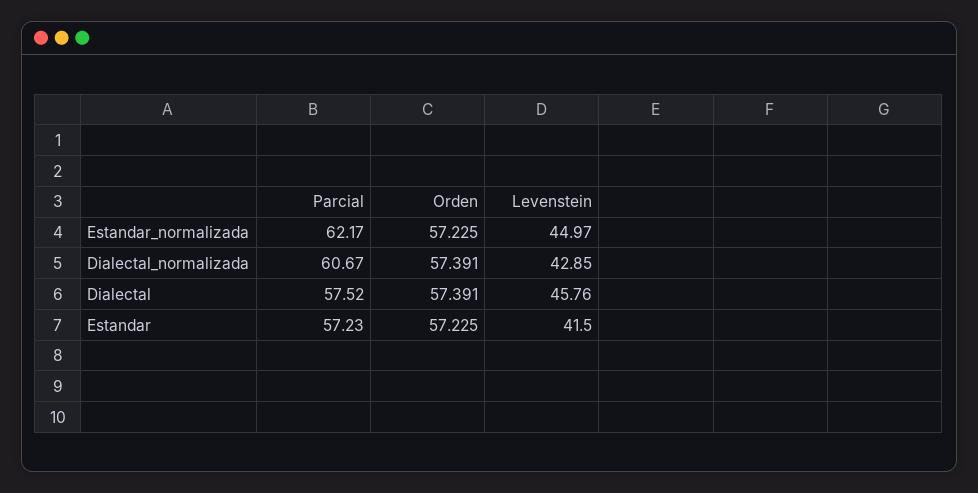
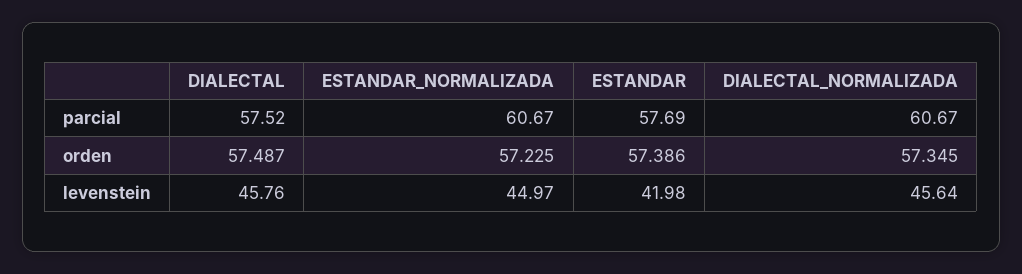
Parcial, Estandar_normalizada: 62.17 -> 60.67
Orden, Dialectal_normalizada: 57.391 -> 57.345
Levenstein, Dialectal_normalizada: 42.85 -> 45.64
Orden, Dialectal: 57.391 -> 57.487
Parcial, Estandar: 57.23 -> 57.69
Orden, Estandar: 57.225 -> 57.386
Levenstein, Estandar: 41.5 -> 41.98

